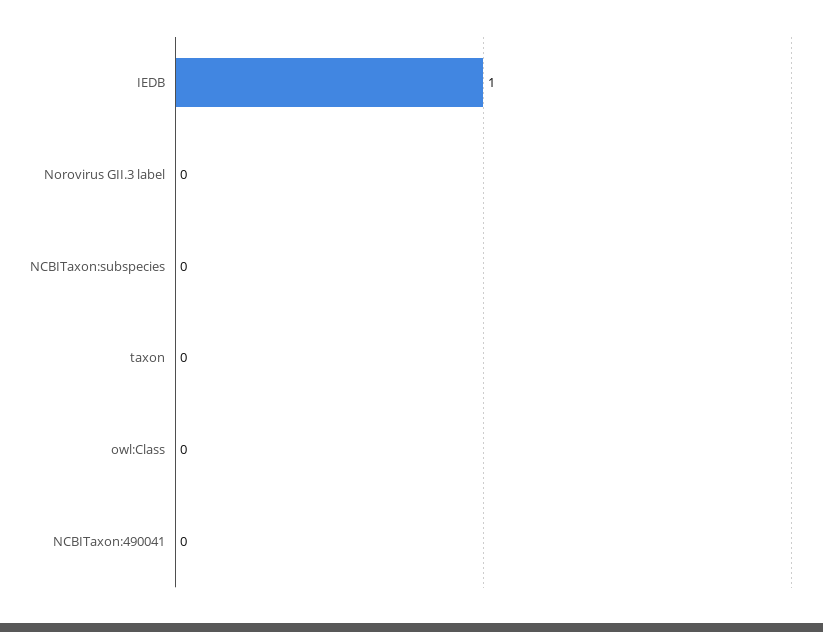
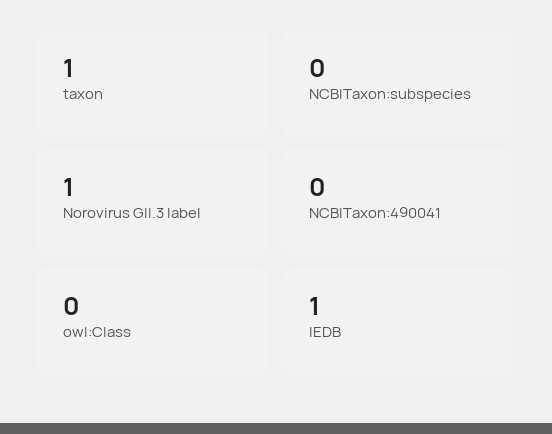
Norovirus GII.3 label: 0 -> 1
taxon: 0 -> 1

